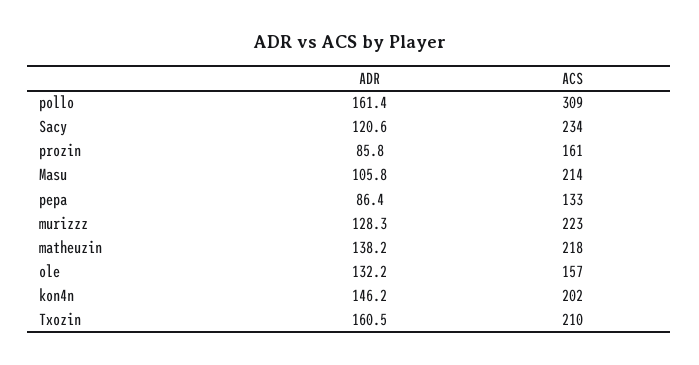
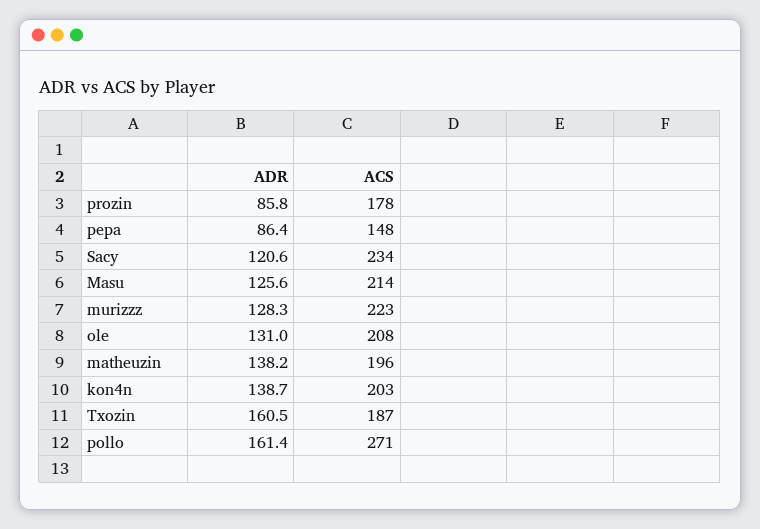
ACS, pollo: 309 -> 271
ACS, prozin: 161 -> 178
ADR, Masu: 105.8 -> 125.6
ACS, pepa: 133 -> 148
ACS, matheuzin: 218 -> 196
ADR, ole: 132.2 -> 131
ACS, ole: 157 -> 208
ADR, kon4n: 146.2 -> 138.7
ACS, kon4n: 202 -> 203
ACS, Txozin: 210 -> 187

